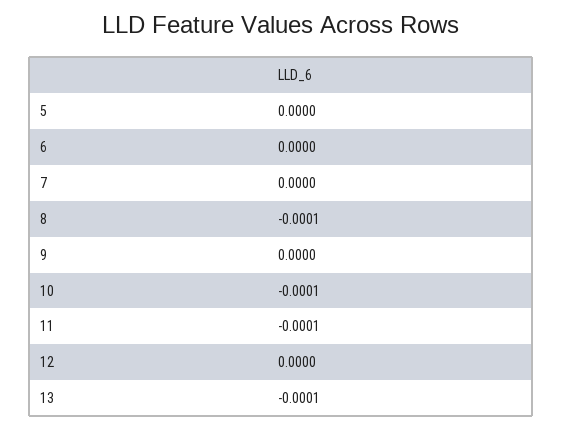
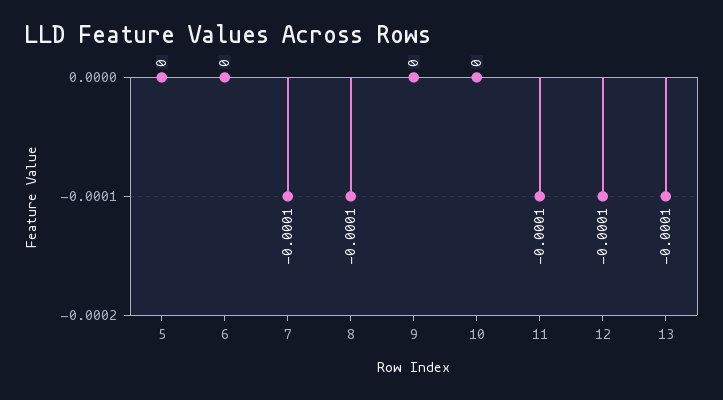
7: 0 -> -0.0001
10: -0.0001 -> 0
12: 0 -> -0.0001

